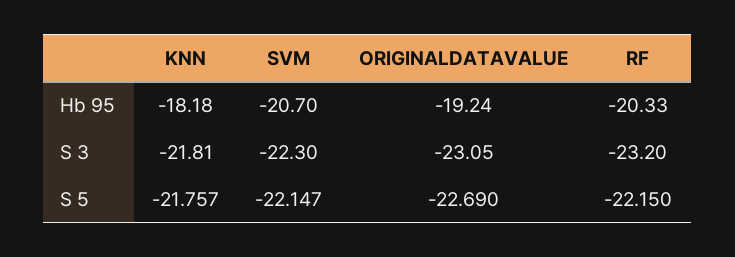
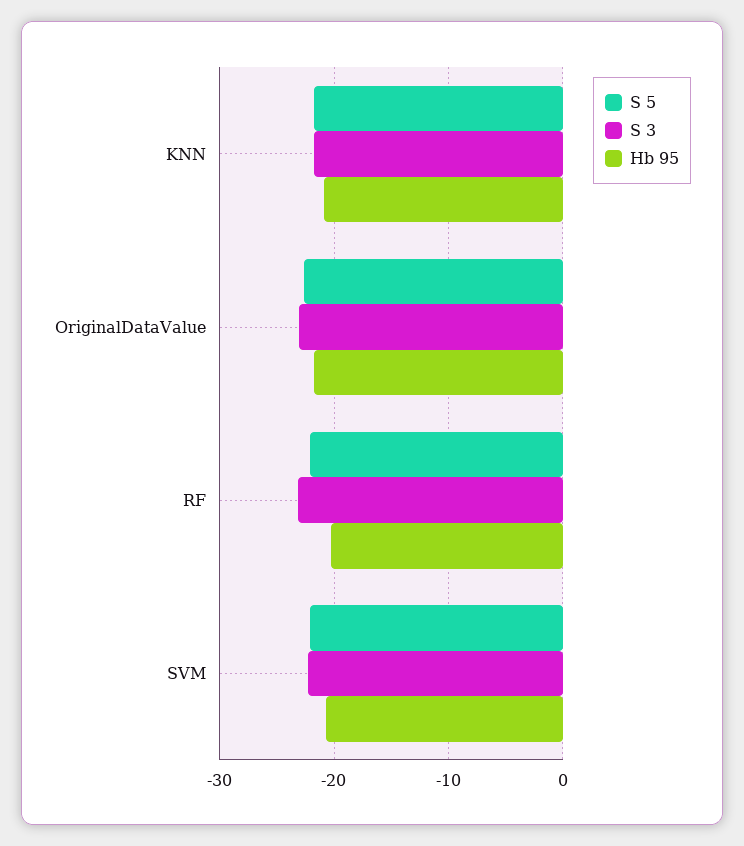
Hb 95, KNN: -18.18 -> -21
Hb 95, ORIGINALDATAVALUE: -19.24 -> -22

